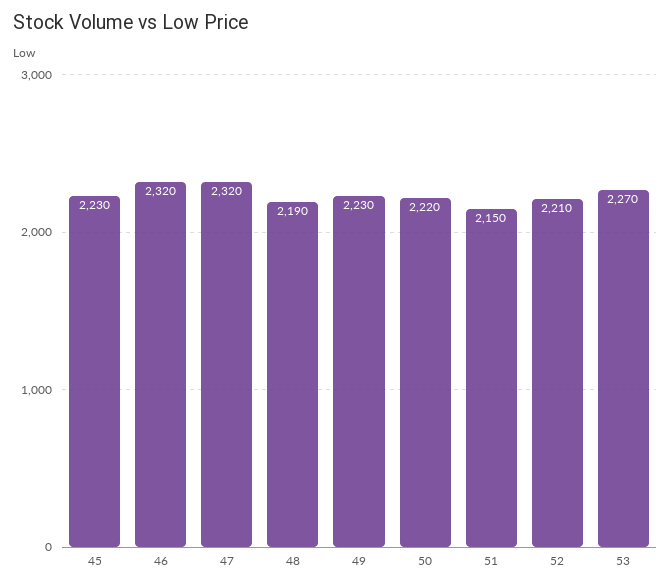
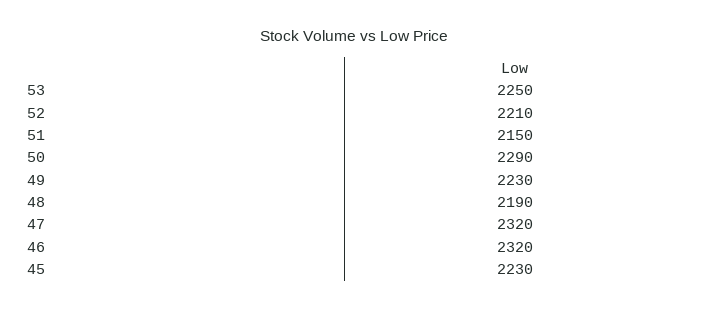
50: 2220 -> 2290
53: 2270 -> 2250

